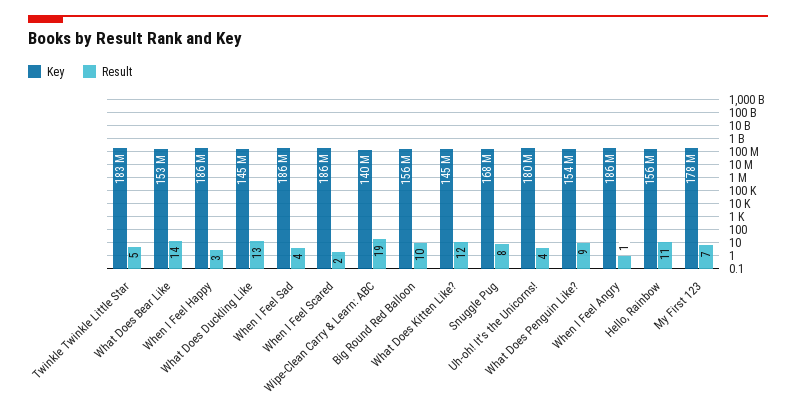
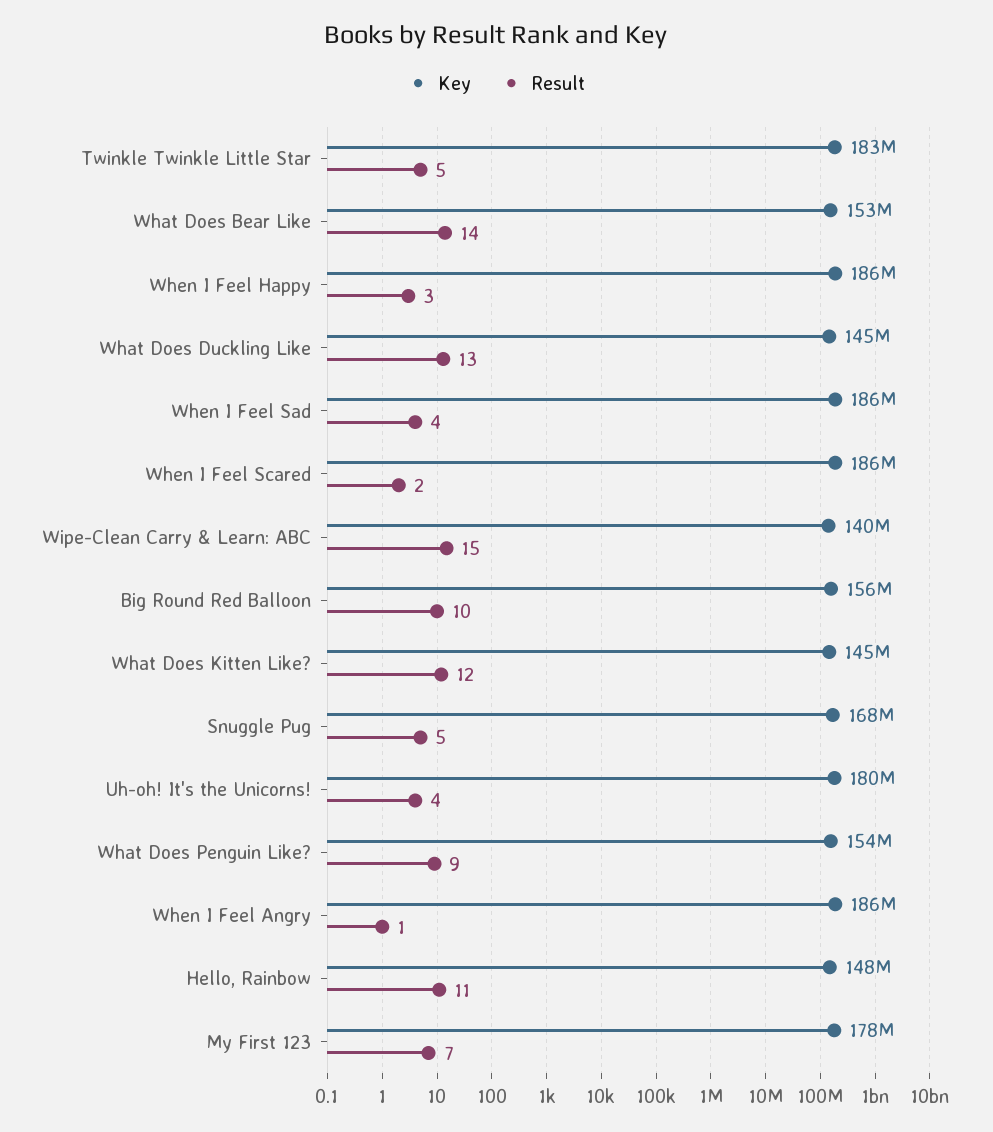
Result, Wipe-Clean Carry & Learn: ABC: 19 -> 15
Result, Snuggle Pug: 8 -> 5
Key, Hello, Rainbow: 156000000 -> 148000000

